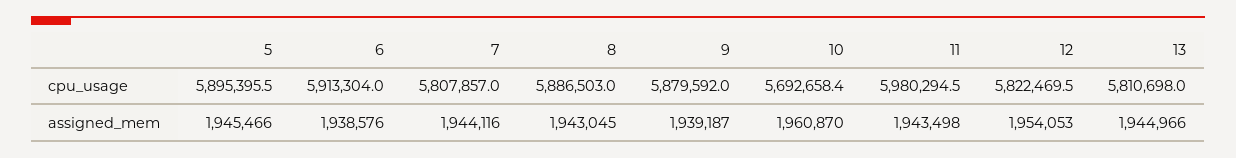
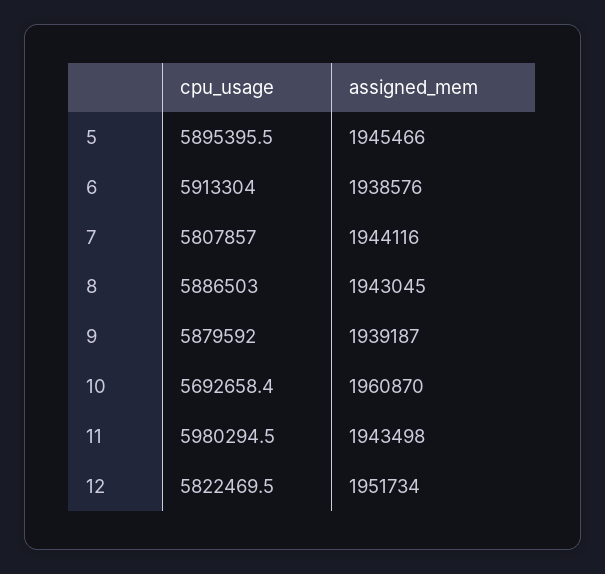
13, cpu_usage: 5810698 -> none
12, assigned_mem: 1954053 -> 1951734
13, assigned_mem: 1944966 -> none

